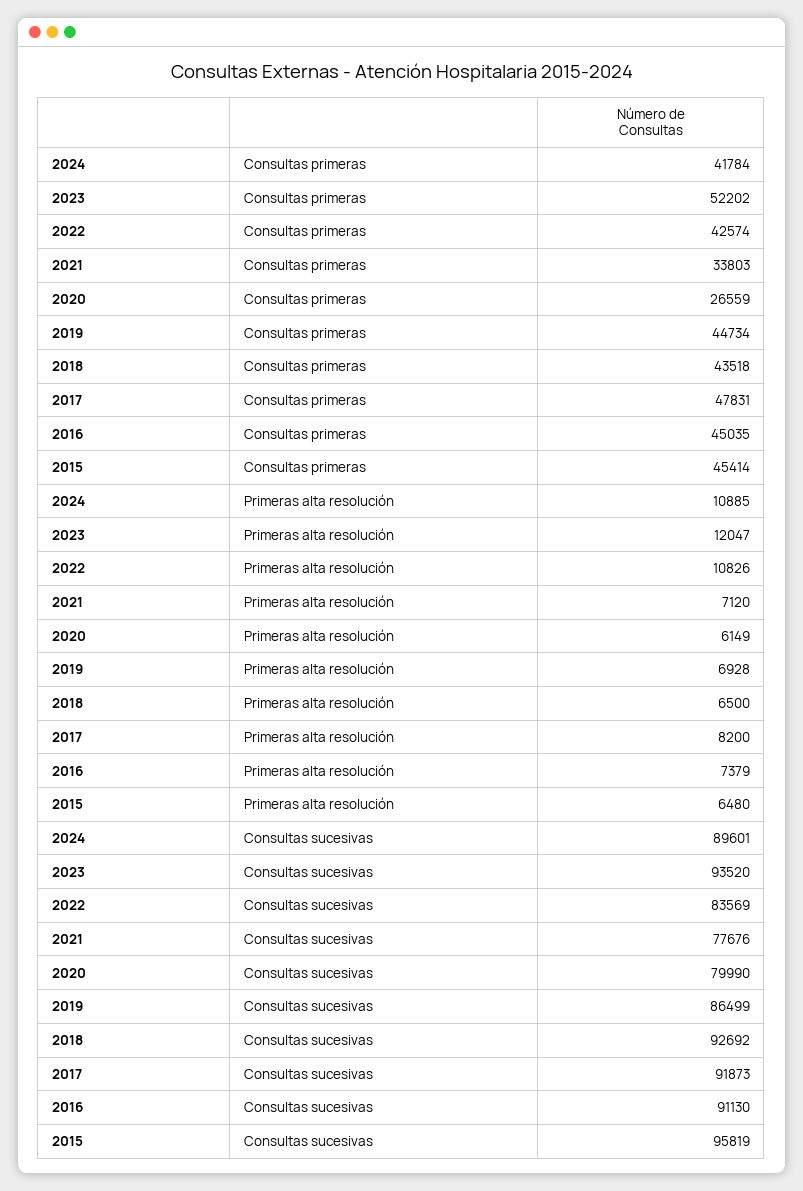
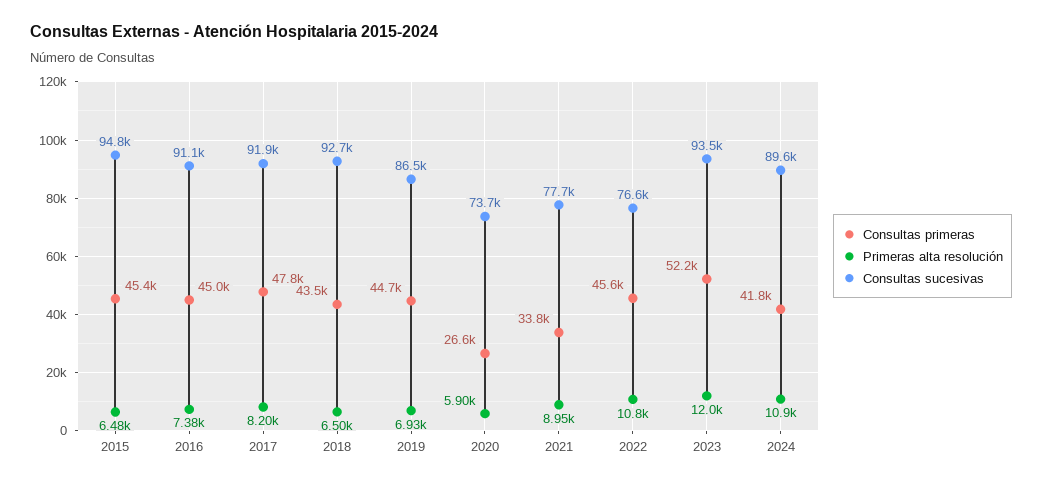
Consultas primeras, 2022: 42574 -> 45600
Primeras alta resolución, 2021: 7120 -> 8950
Primeras alta resolución, 2020: 6149 -> 5900
Consultas sucesivas, 2022: 83569 -> 76600
Consultas sucesivas, 2020: 79990 -> 73700
Consultas sucesivas, 2015: 95819 -> 94800

